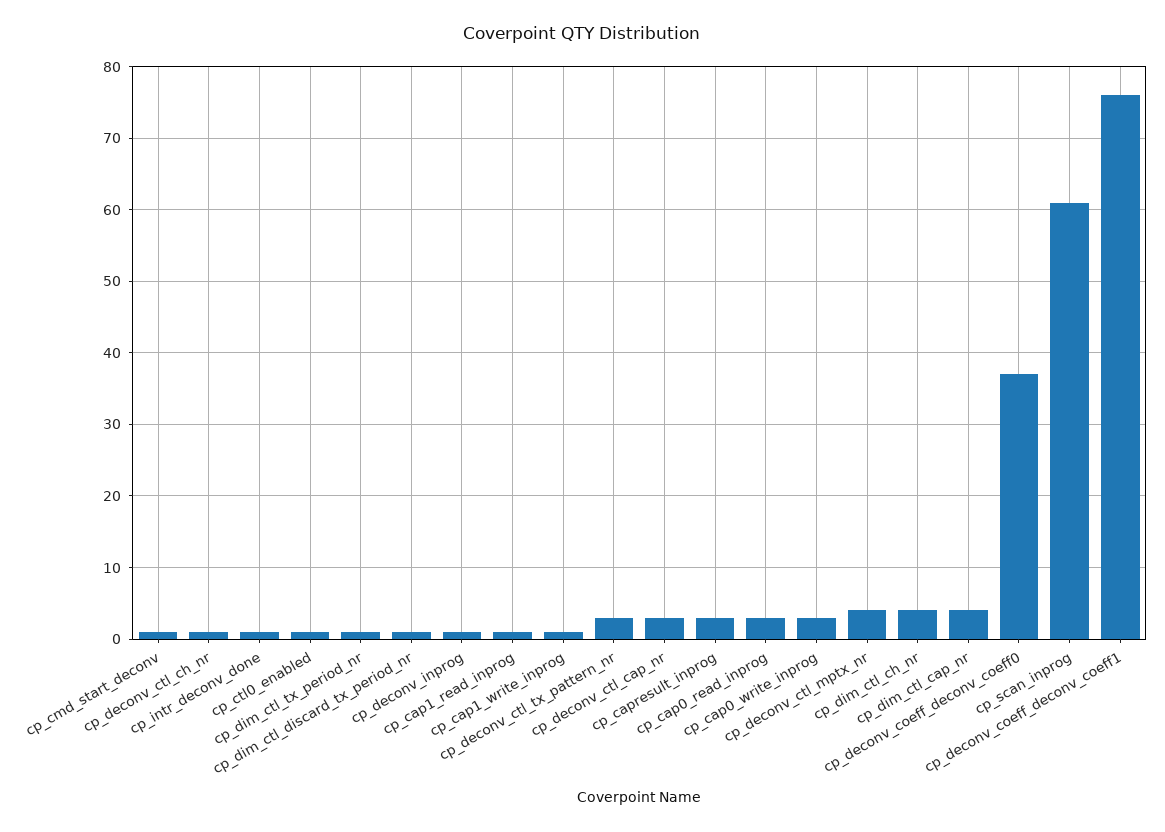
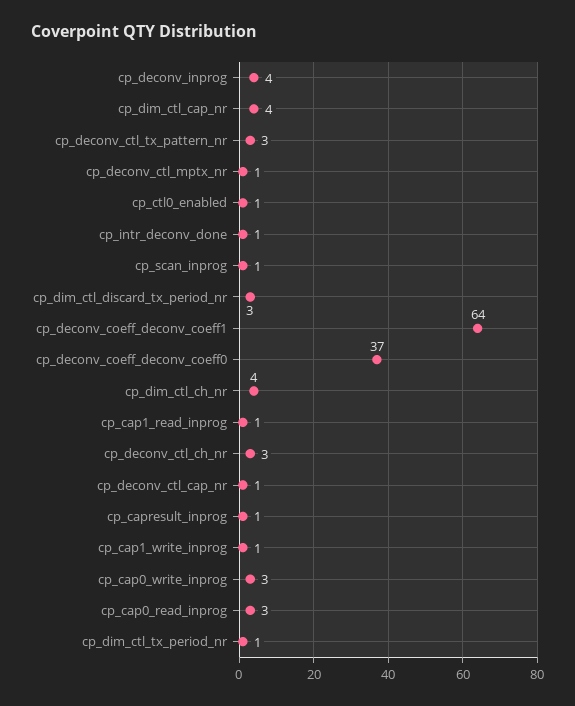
cp_cmd_start_deconv: 1 -> none
cp_deconv_ctl_ch_nr: 1 -> 3
cp_dim_ctl_discard_tx_period_nr: 1 -> 3
cp_deconv_inprog: 1 -> 4
cp_deconv_ctl_cap_nr: 3 -> 1
cp_capresult_inprog: 3 -> 1
cp_deconv_ctl_mptx_nr: 4 -> 1
cp_scan_inprog: 61 -> 1
cp_deconv_coeff_deconv_coeff1: 76 -> 64

